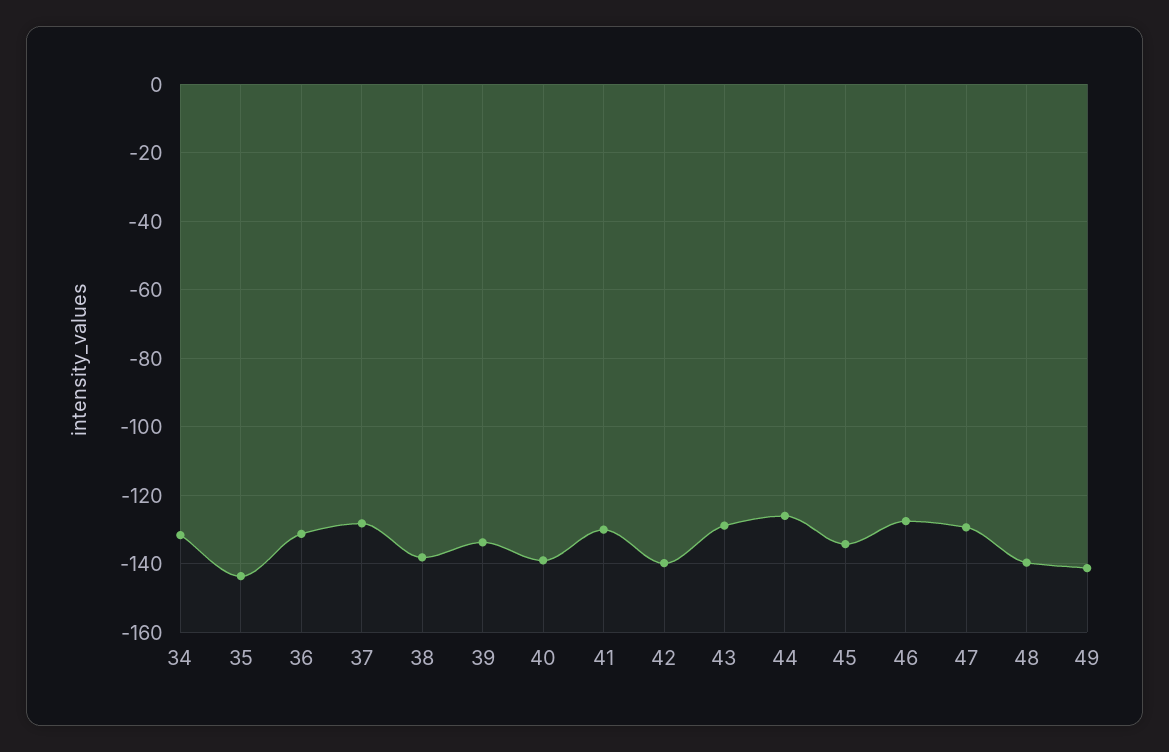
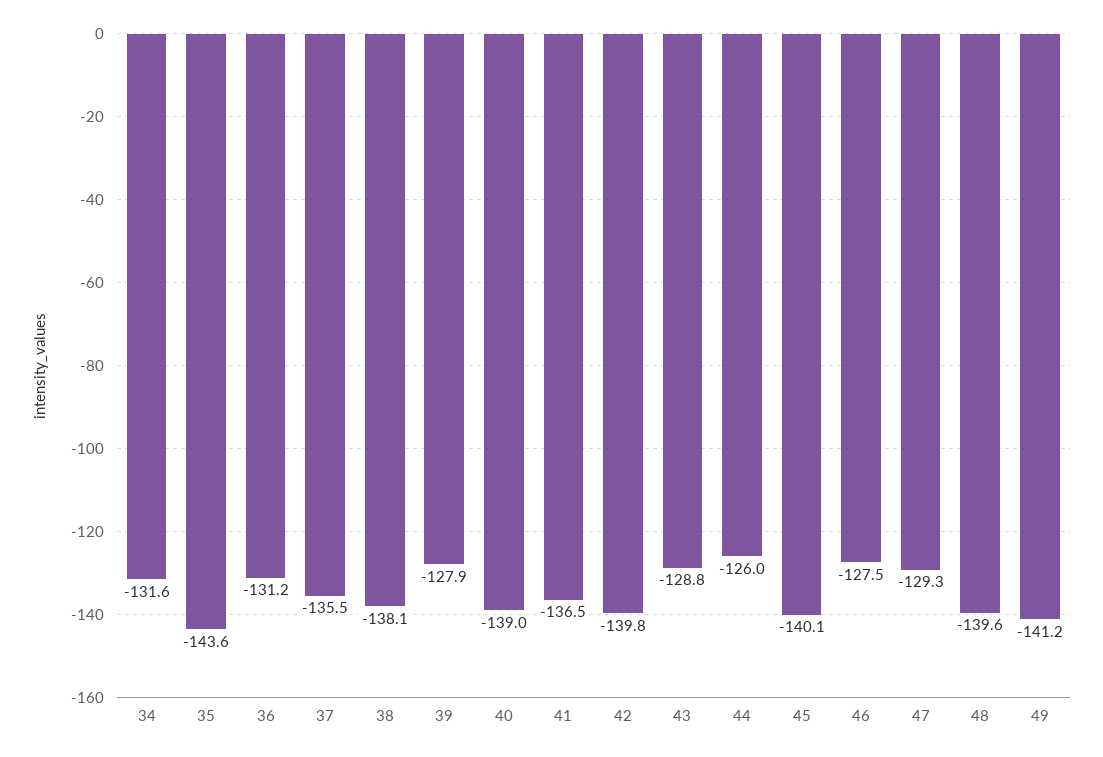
37: -128 -> -135.5
39: -134 -> -127.9
41: -130 -> -136.5
45: -134 -> -140.1

